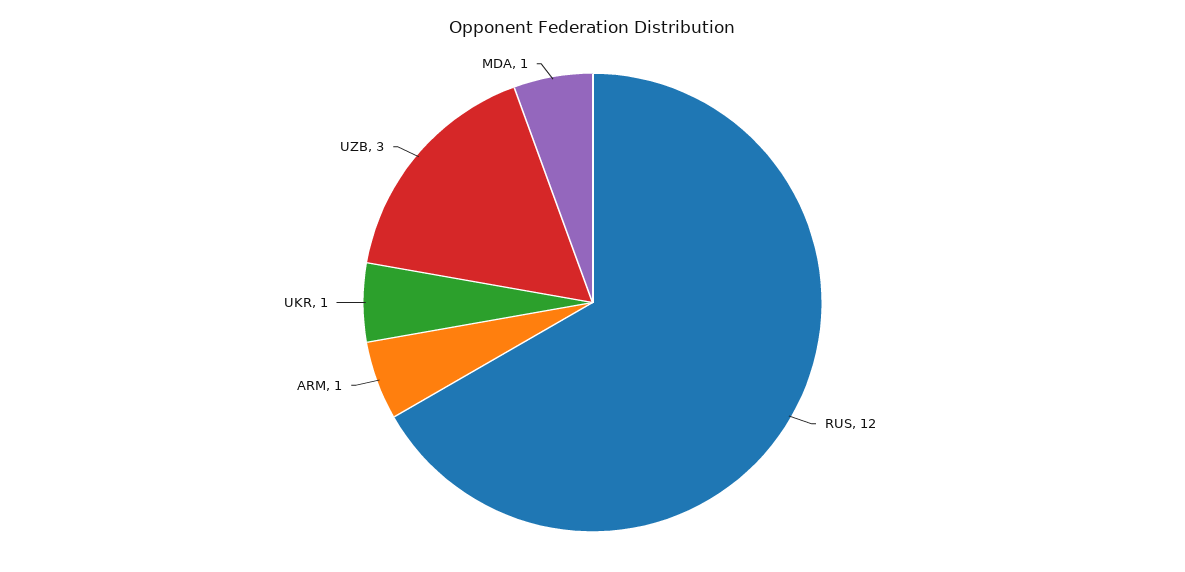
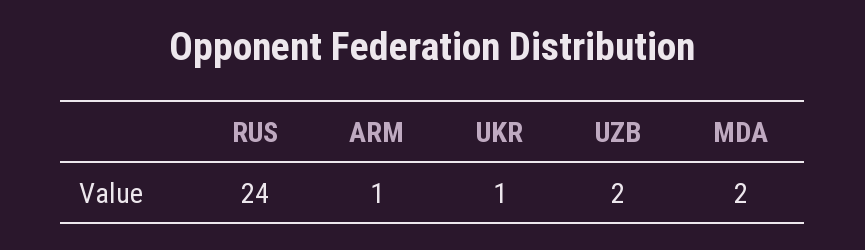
RUS: 12 -> 24
UZB: 3 -> 2
MDA: 1 -> 2

